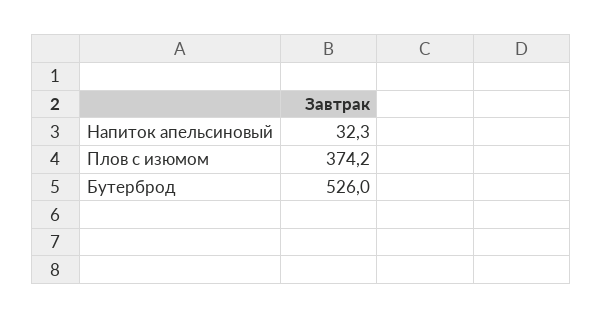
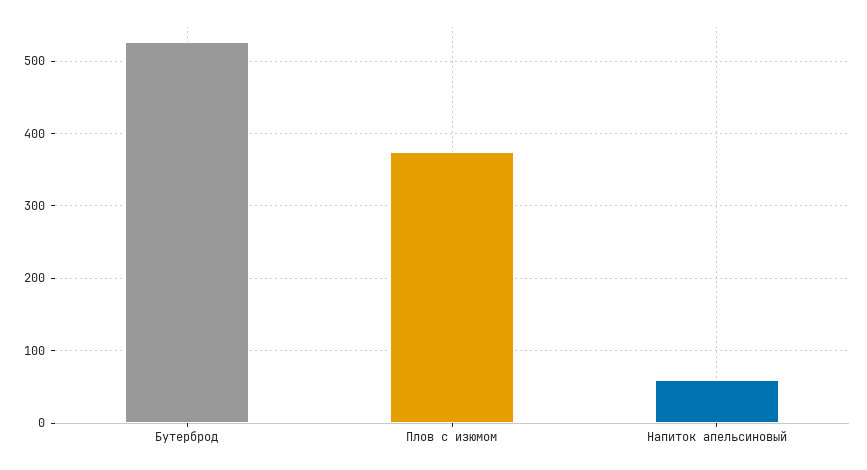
Напиток апельсиновый: 32.3 -> 60

